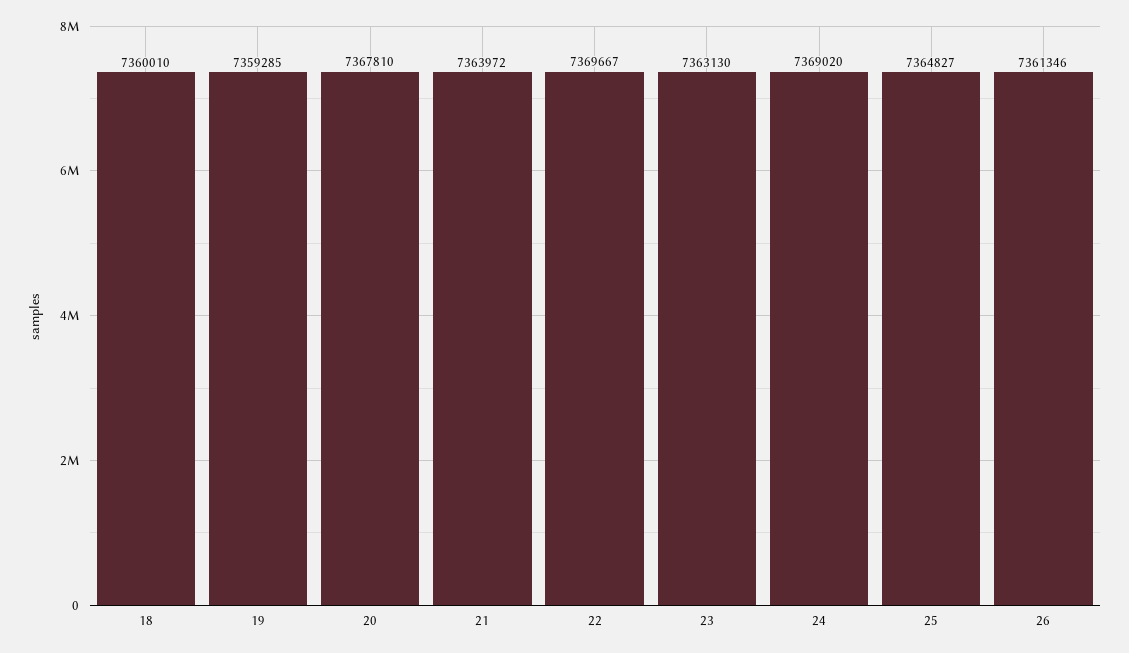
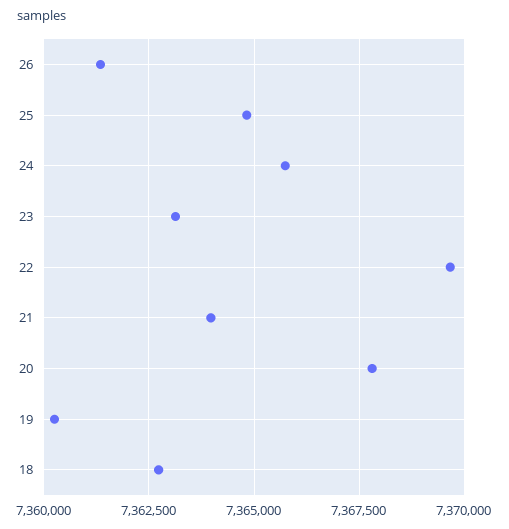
18: 7360010 -> 7362750
19: 7359285 -> 7360250
24: 7369020 -> 7365750

